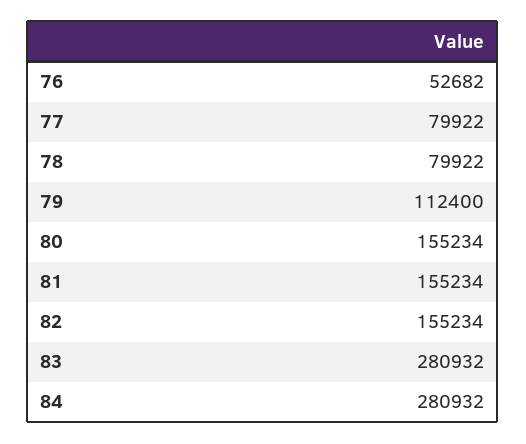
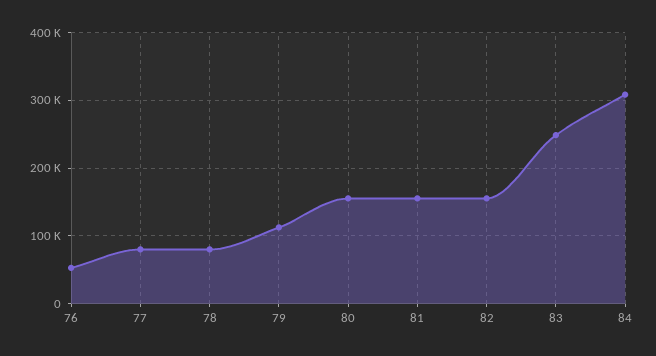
83: 280932 -> 250000
84: 280932 -> 310000

